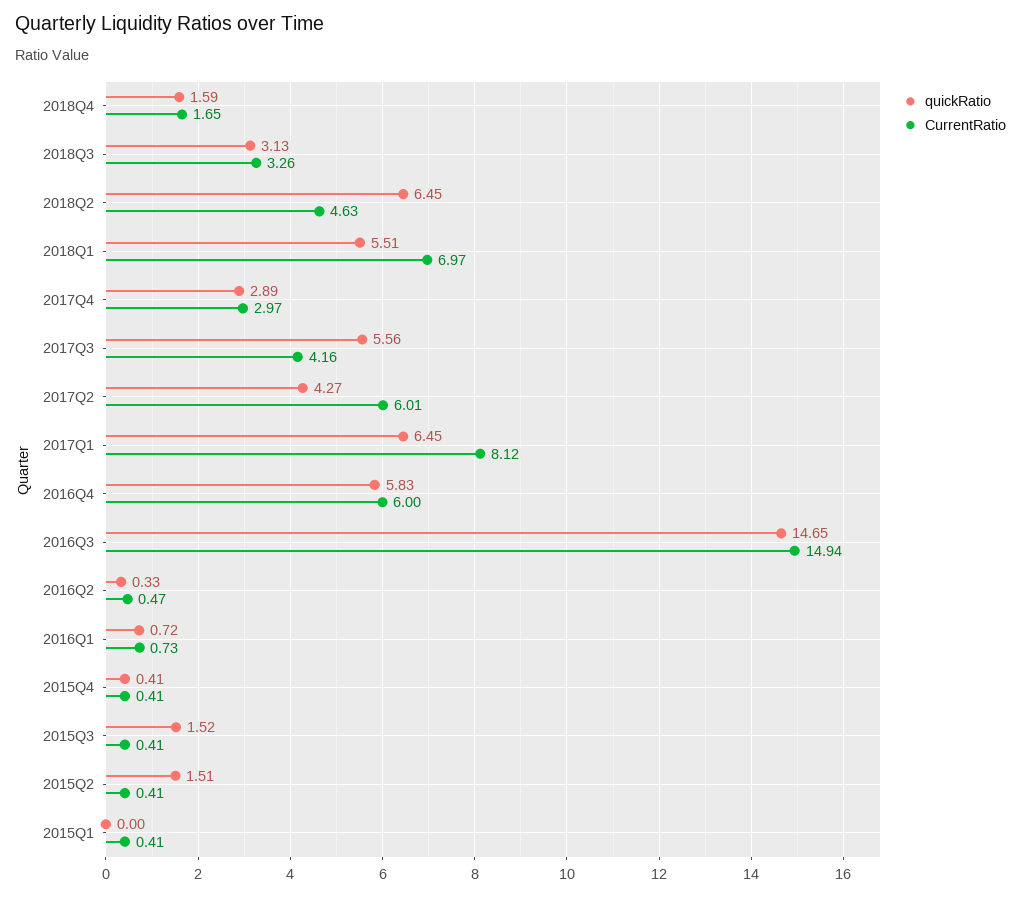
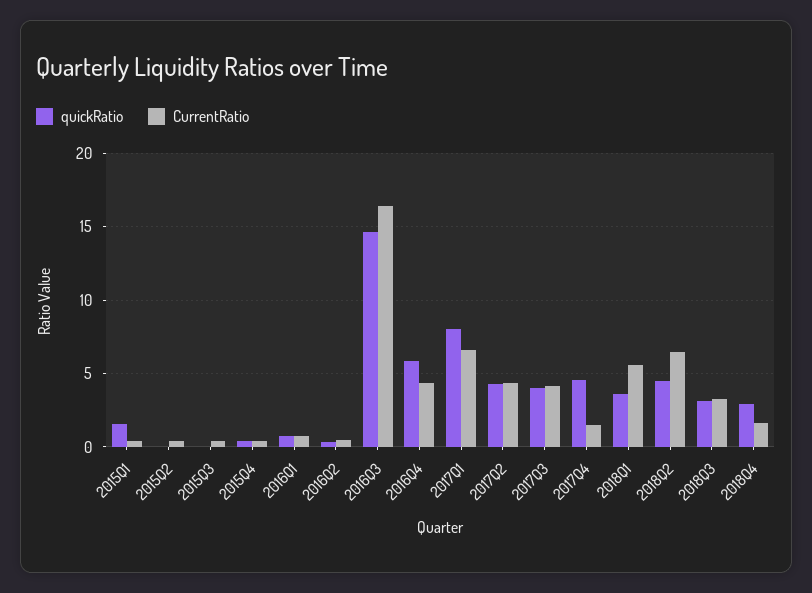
quickRatio, 2018Q4: 1.59 -> 3
quickRatio, 2018Q2: 6.45 -> 4.5
CurrentRatio, 2018Q2: 4.63 -> 6.5
quickRatio, 2018Q1: 5.51 -> 3.5
CurrentRatio, 2018Q1: 6.97 -> 5.5
quickRatio, 2017Q4: 2.89 -> 4.5
CurrentRatio, 2017Q4: 2.97 -> 1.5
quickRatio, 2017Q3: 5.56 -> 4
CurrentRatio, 2017Q2: 6.01 -> 4.5
quickRatio, 2017Q1: 6.45 -> 8
CurrentRatio, 2017Q1: 8.12 -> 6.5
CurrentRatio, 2016Q4: 6 -> 4.5
CurrentRatio, 2016Q3: 14.94 -> 16.5
quickRatio, 2015Q3: 1.52 -> 0
quickRatio, 2015Q2: 1.51 -> 0
quickRatio, 2015Q1: 0 -> 1.5

